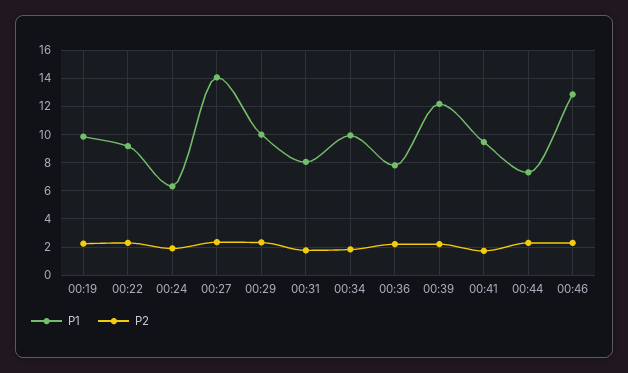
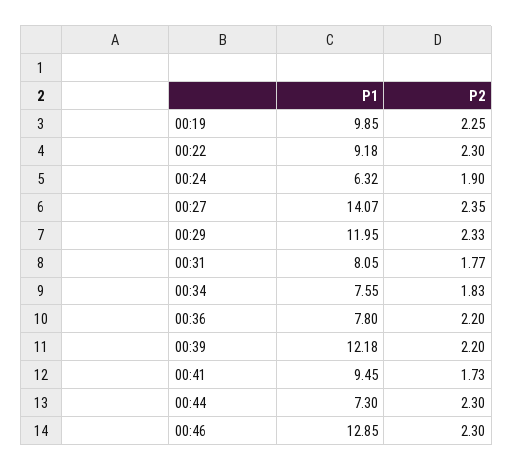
P1, 00:29: 10 -> 11.95
P1, 00:34: 10 -> 7.55

